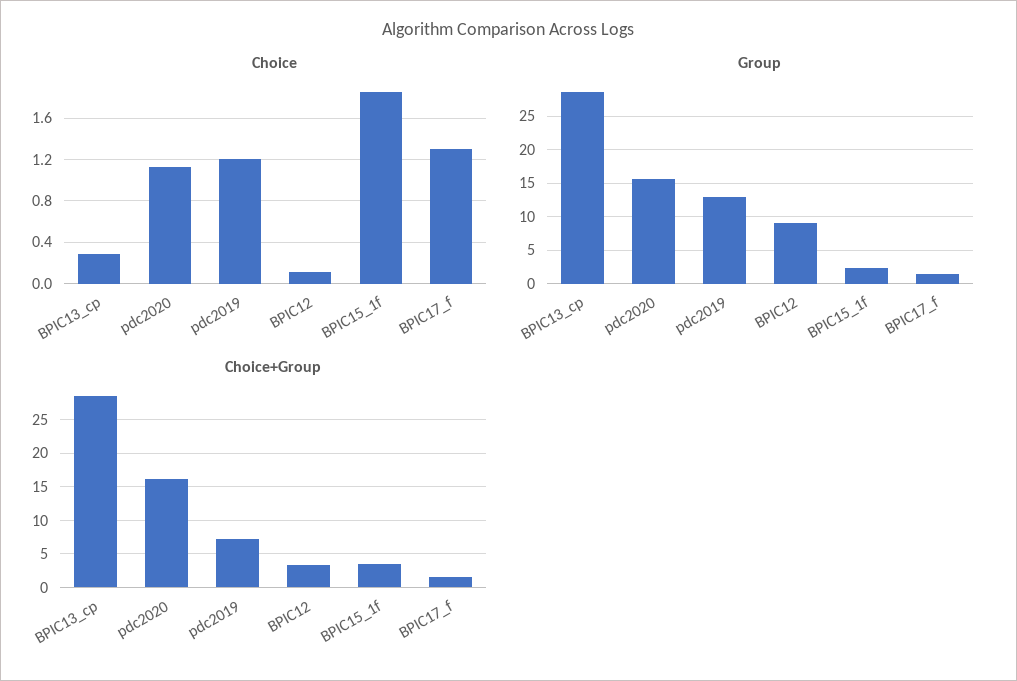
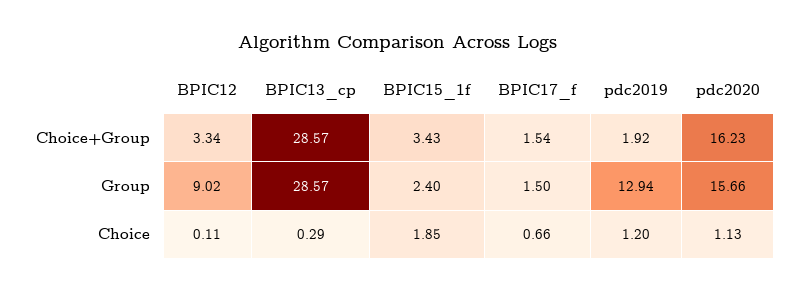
Choice, BPIC17_f: 1.3 -> 0.66
Choice+Group, pdc2019: 7 -> 1.92

